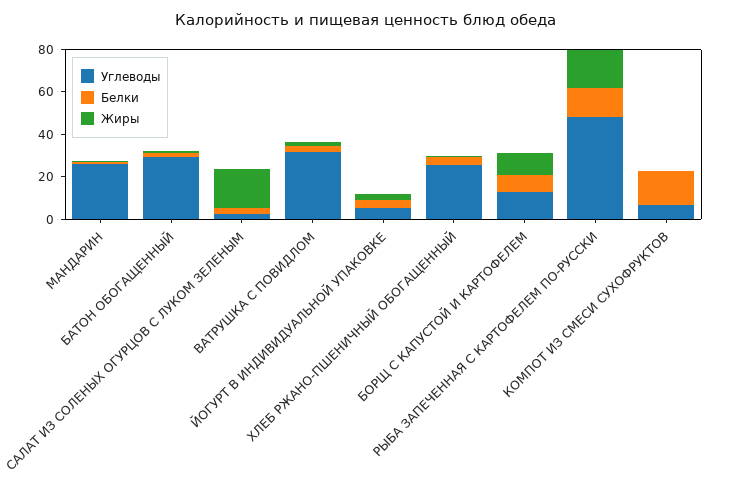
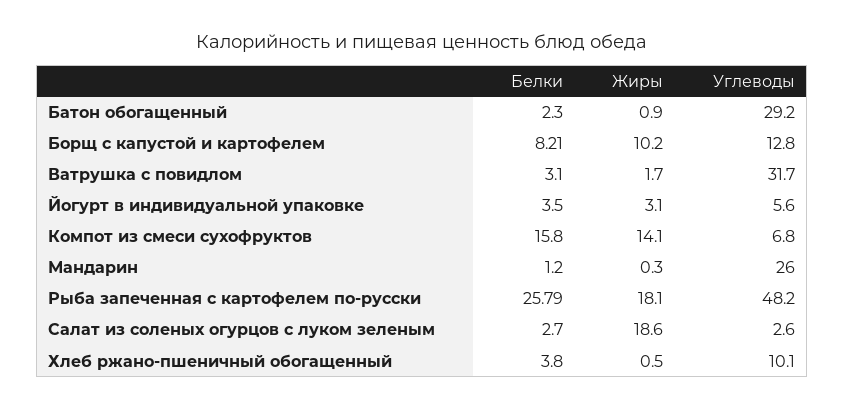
Углеводы, ХЛЕБ РЖАНО-ПШЕНИЧНЫЙ ОБОГАЩЕННЫЙ: 25 -> 10.1
Белки, РЫБА ЗАПЕЧЕННАЯ С КАРТОФЕЛЕМ ПО-РУССКИ: 15 -> 25.79
Жиры, КОМПОТ ИЗ СМЕСИ СУХОФРУКТОВ: 0 -> 14.1

